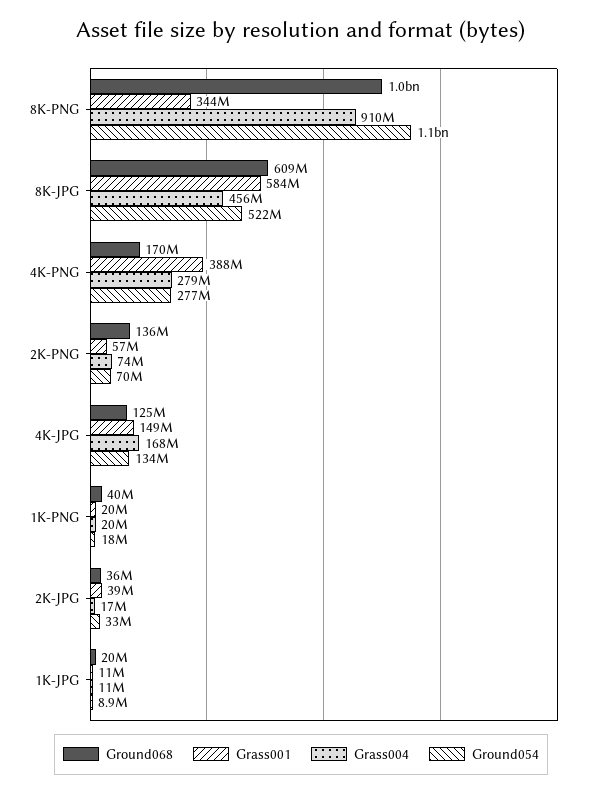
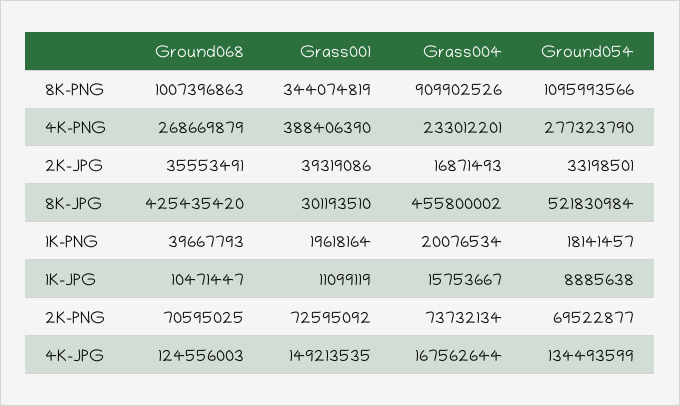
Ground068, 8K-JPG: 609000000 -> 425435420
Grass001, 8K-JPG: 584000000 -> 301193510
Ground068, 4K-PNG: 170000000 -> 268669879
Grass004, 4K-PNG: 279000000 -> 233012201
Ground068, 2K-PNG: 136000000 -> 70595025
Grass001, 2K-PNG: 57000000 -> 72595092
Ground068, 1K-JPG: 20000000 -> 10471447
Grass004, 1K-JPG: 11000000 -> 15753667

